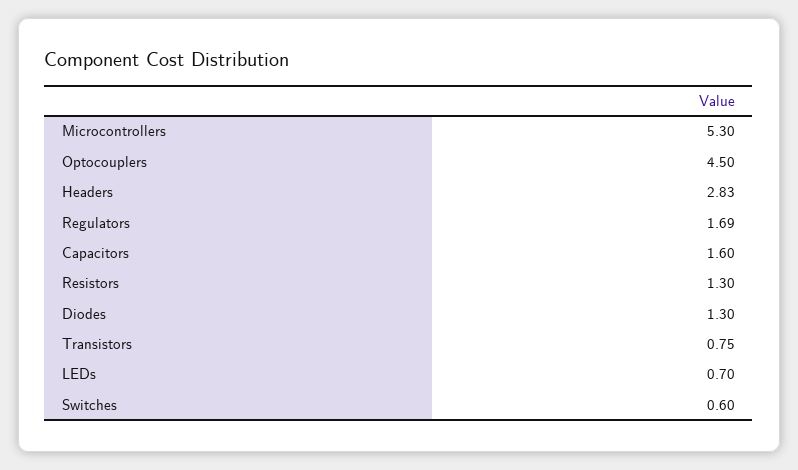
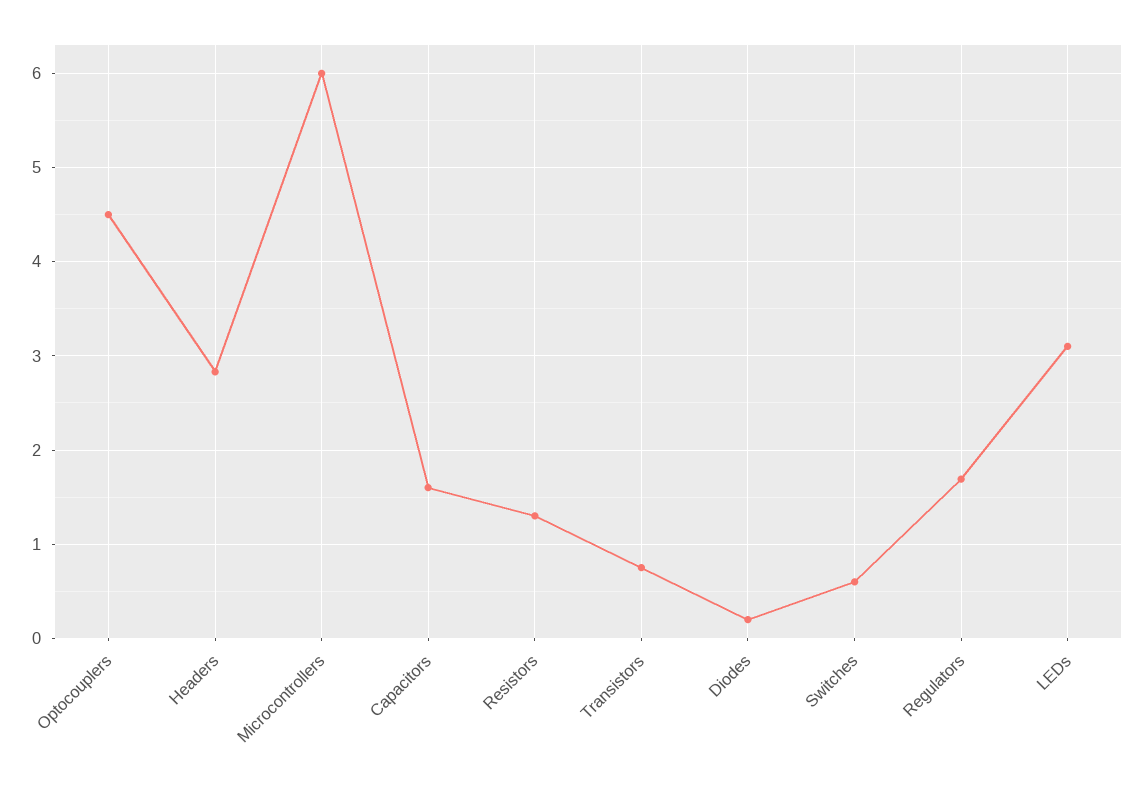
Microcontrollers: 5.3 -> 6
Diodes: 1.3 -> 0.2
LEDs: 0.7 -> 3.1

